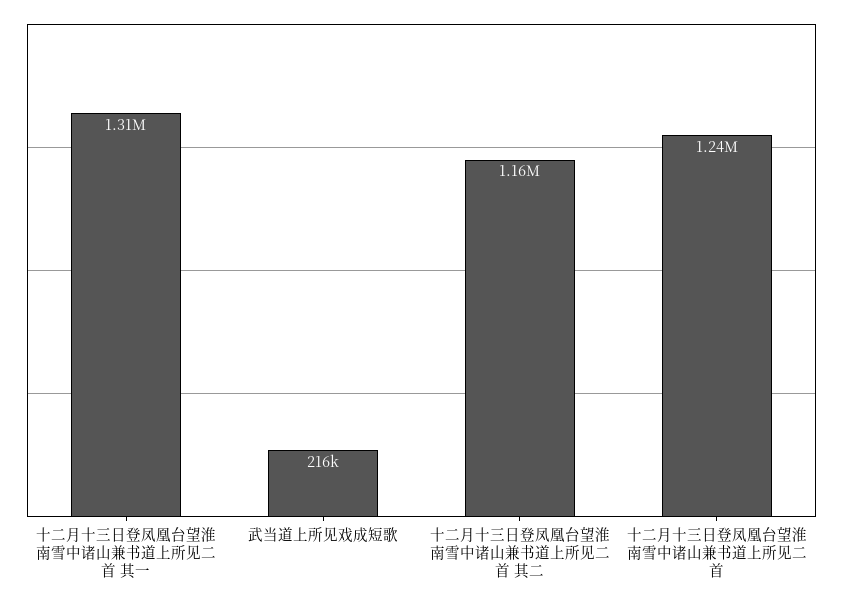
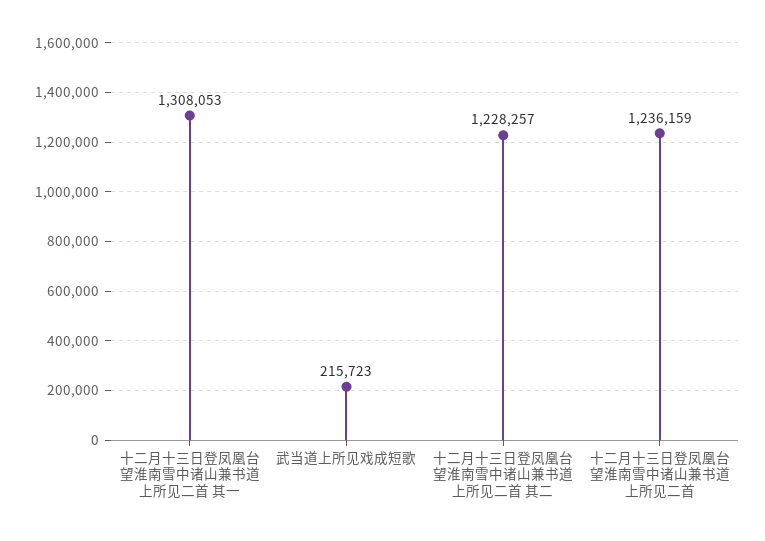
十二月十三日登凤凰台望淮南雪中诸山兼书道上所见二首 其二: 1160000 -> 1228257

